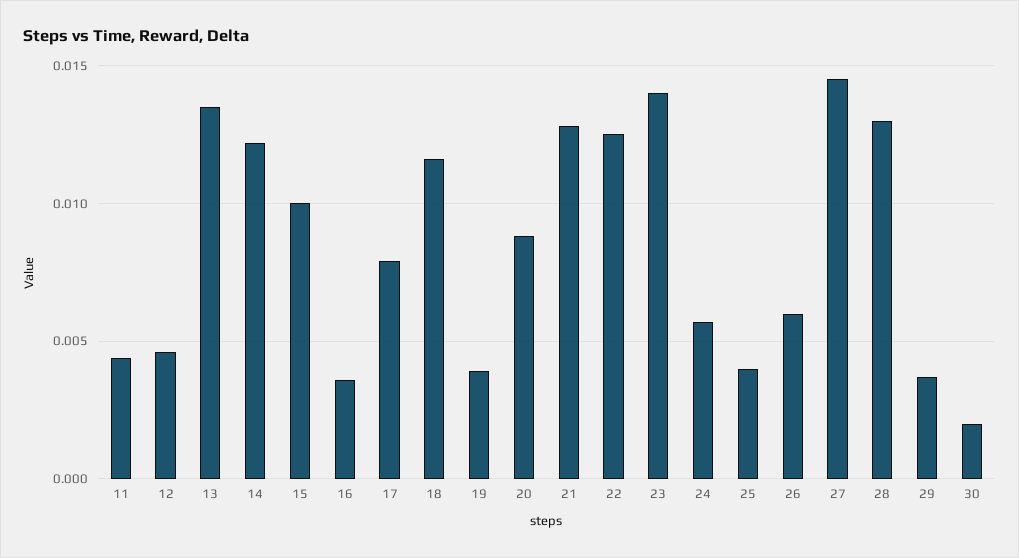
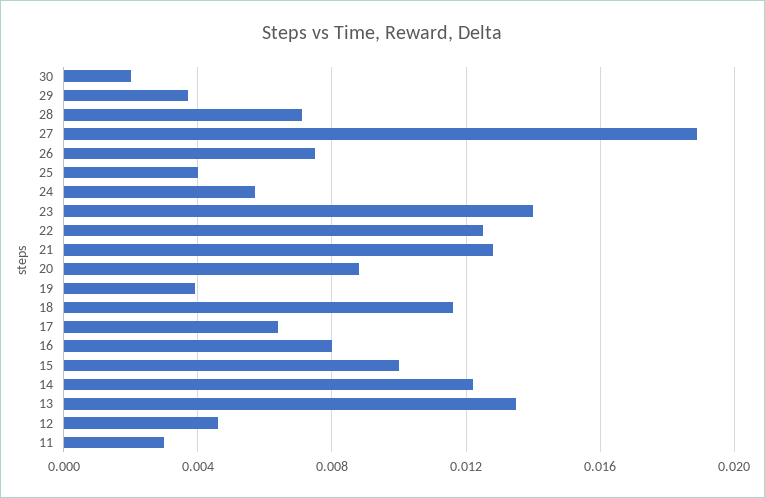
11: 0.0045 -> 0.003
16: 0.0035 -> 0.008
17: 0.008 -> 0.0065
26: 0.006 -> 0.0075
27: 0.0145 -> 0.019
28: 0.013 -> 0.007

